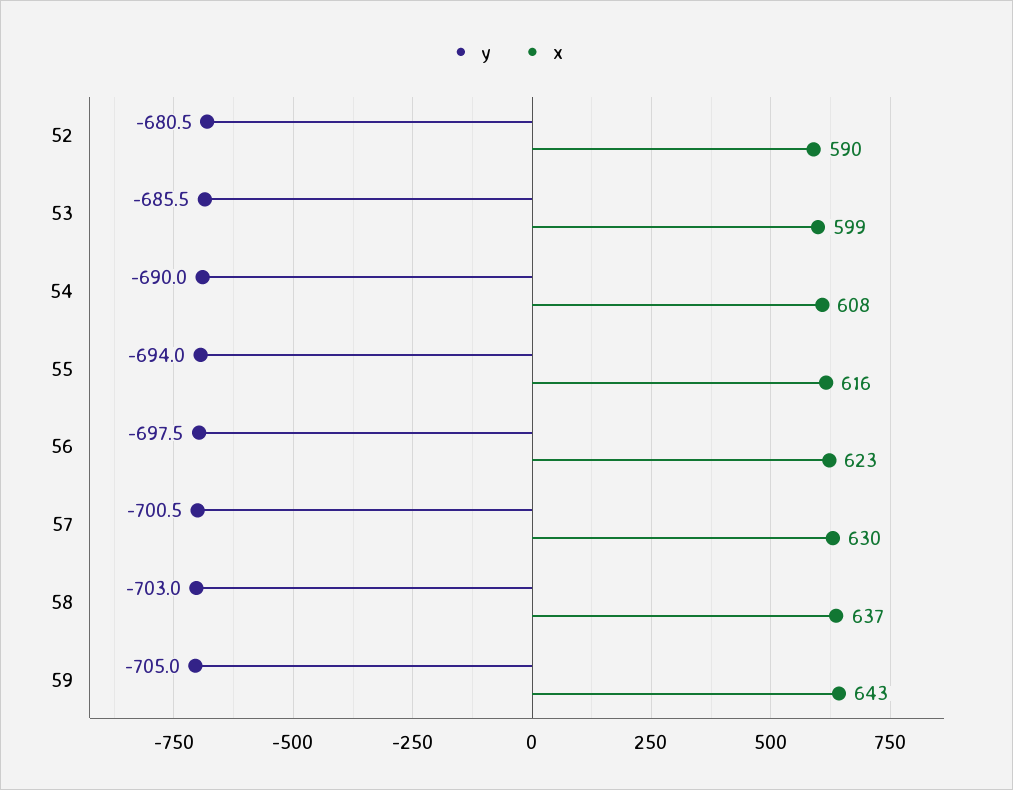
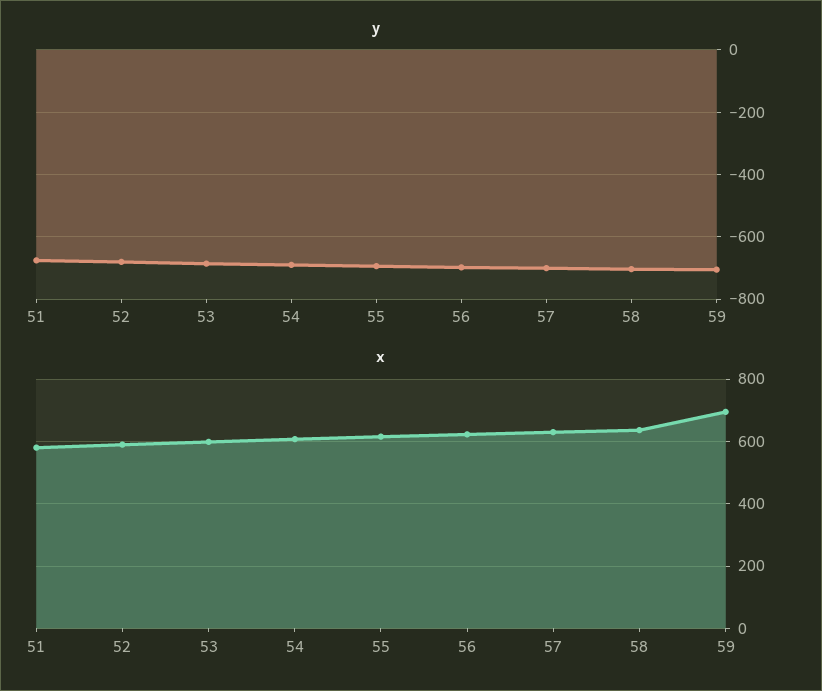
x, 59: 643 -> 700
y, 51: none -> -680
x, 51: none -> 580

